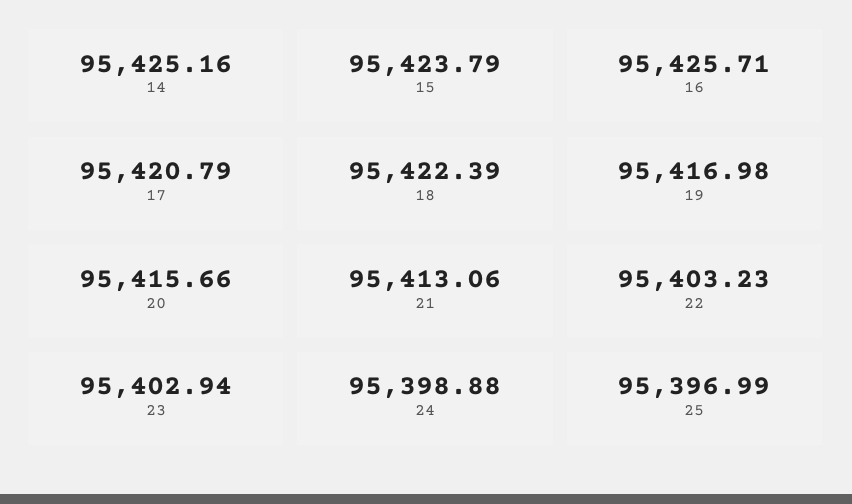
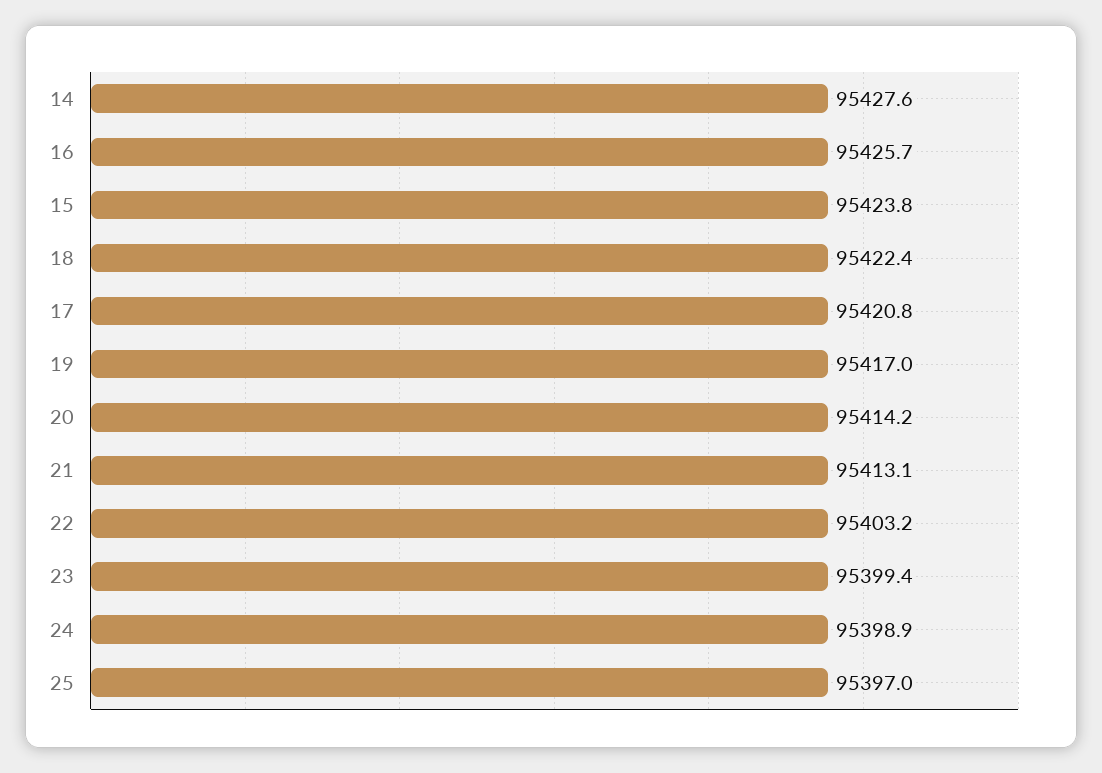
14: 95425.16 -> 95427.6
20: 95415.66 -> 95414.2
23: 95402.94 -> 95399.4

